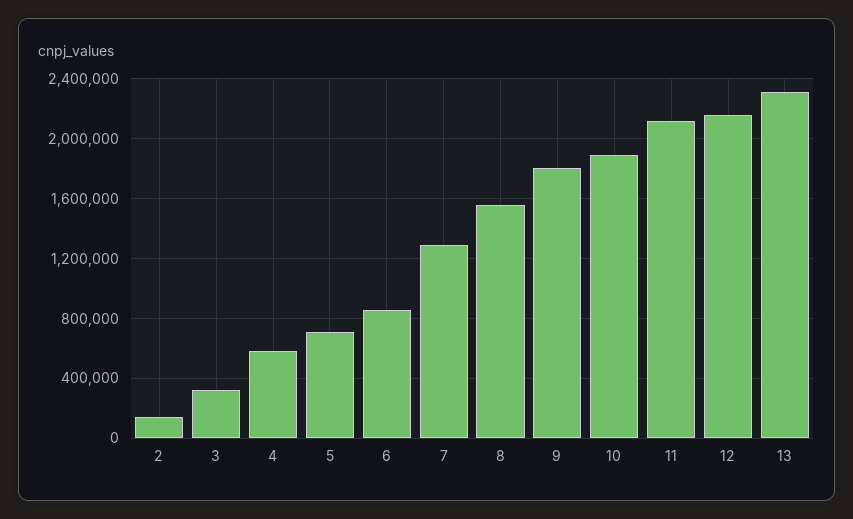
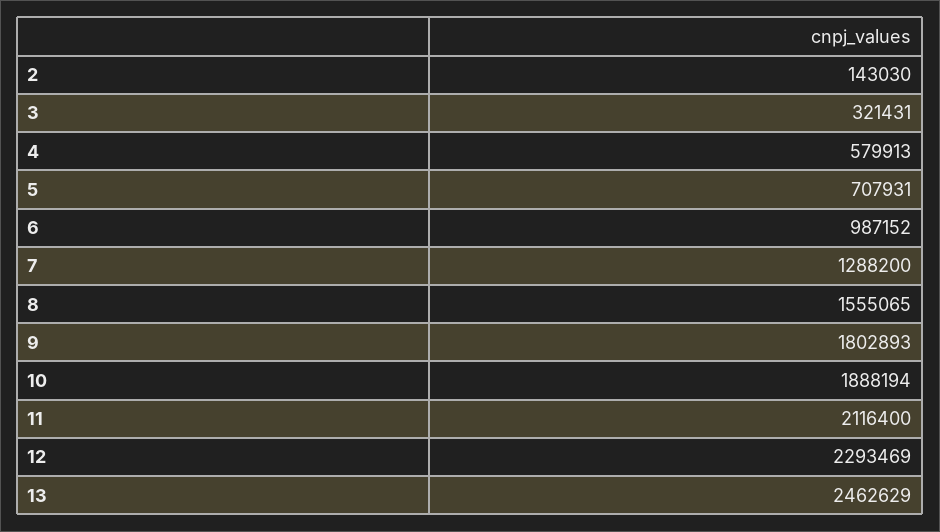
6: 850000 -> 987152
12: 2150000 -> 2293469
13: 2300000 -> 2462629

